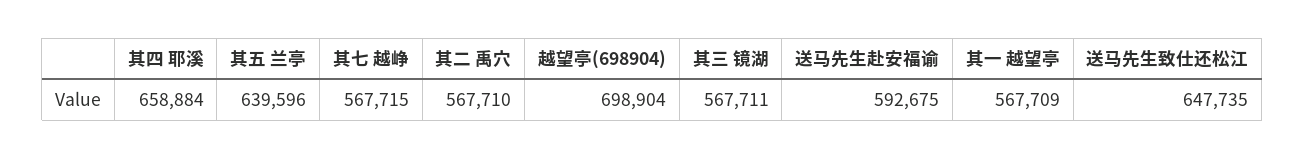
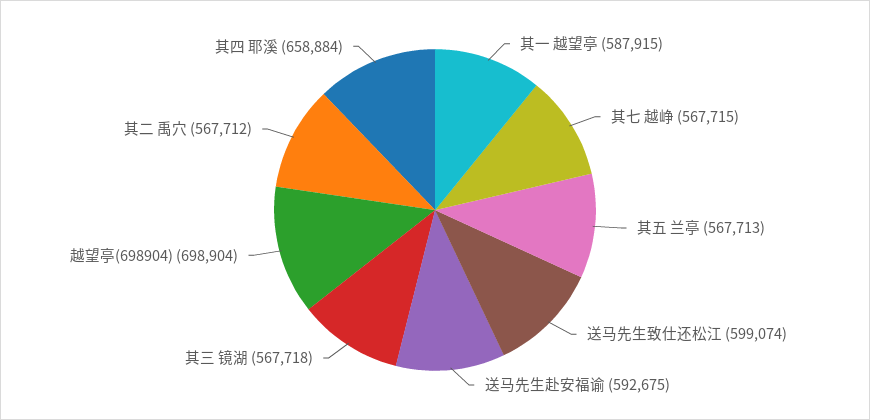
其五 兰亭: 639596 -> 567713
其二 禹穴: 567710 -> 567712
其三 镜湖: 567711 -> 567718
其一 越望亭: 567709 -> 587915
送马先生致仕还松江: 647735 -> 599074

